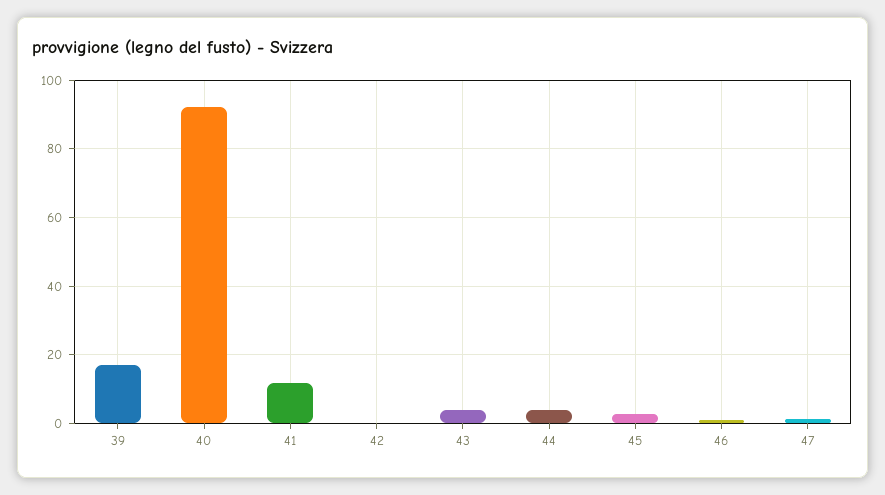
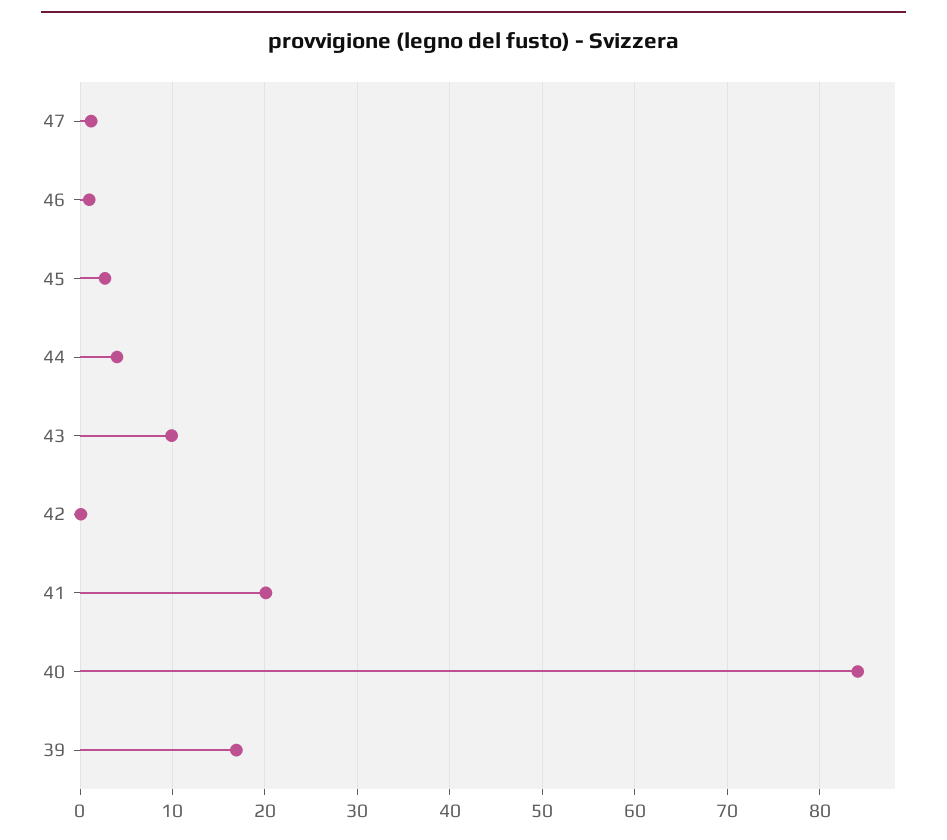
40: 92 -> 84
41: 12 -> 20
43: 4 -> 10

